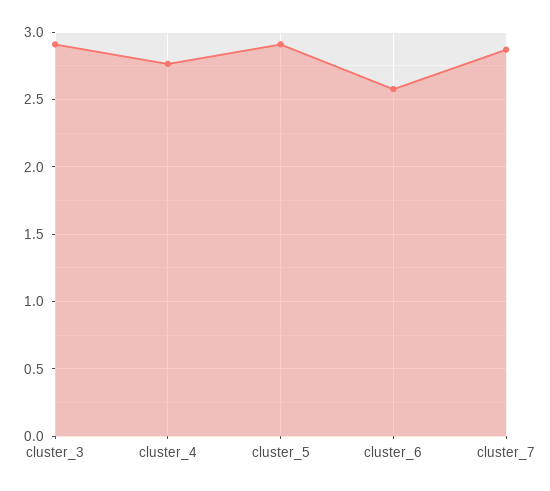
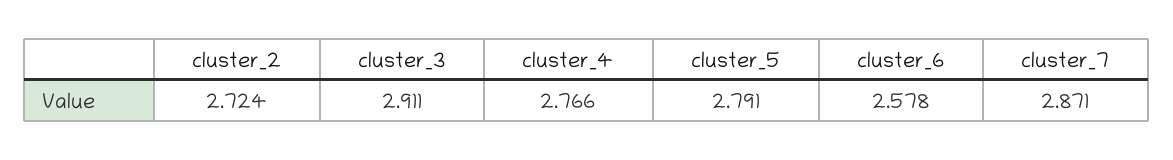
cluster_5: 2.9 -> 2.791
cluster_2: none -> 2.724

